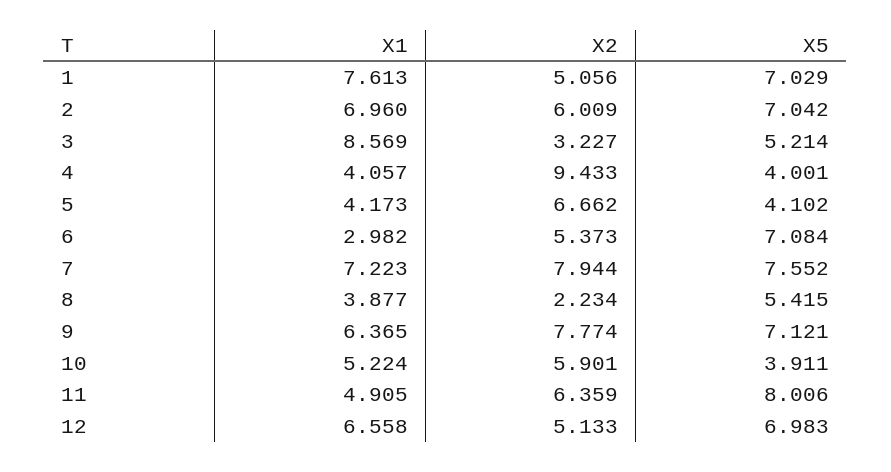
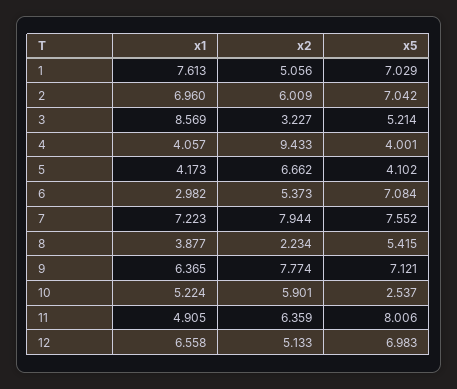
X5, 10: 3.911 -> 2.537

